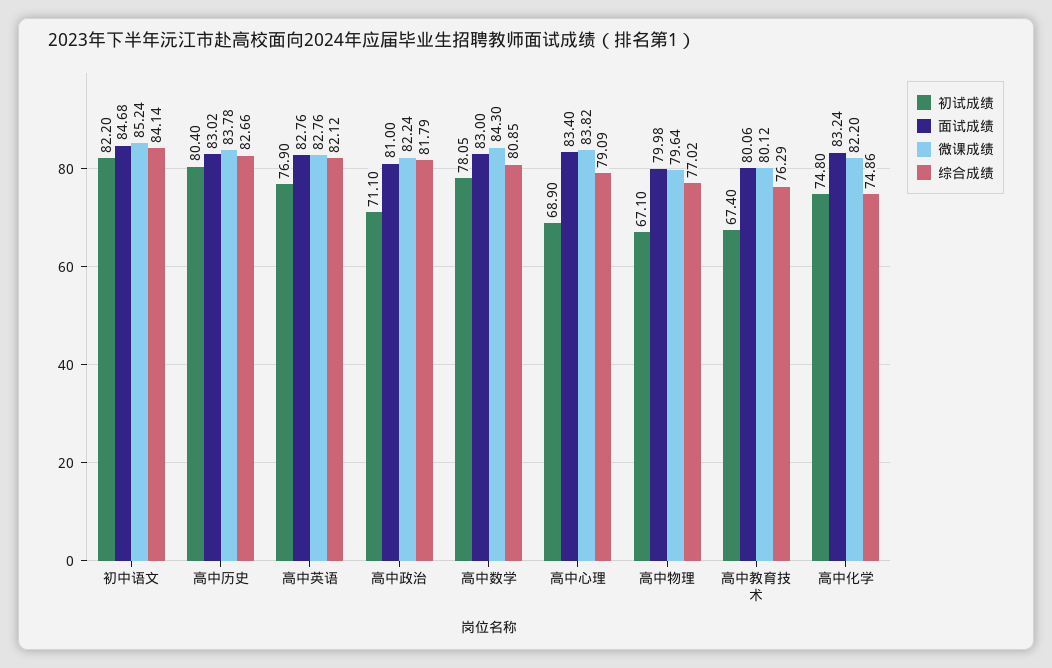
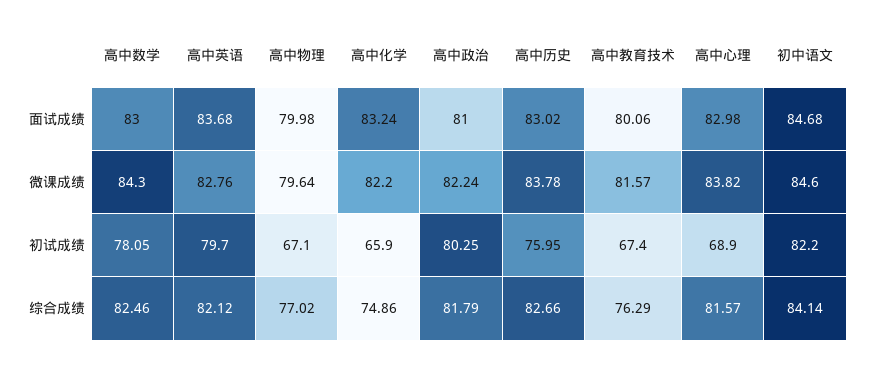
微课成绩, 初中语文: 85.24 -> 84.6
初试成绩, 高中历史: 80.4 -> 75.95
初试成绩, 高中英语: 76.9 -> 79.7
面试成绩, 高中英语: 82.76 -> 83.68
初试成绩, 高中政治: 71.1 -> 80.25
综合成绩, 高中数学: 80.85 -> 82.46
面试成绩, 高中心理: 83.4 -> 82.98
综合成绩, 高中心理: 79.09 -> 81.57
微课成绩, 高中教育技术: 80.12 -> 81.57
初试成绩, 高中化学: 74.8 -> 65.9

